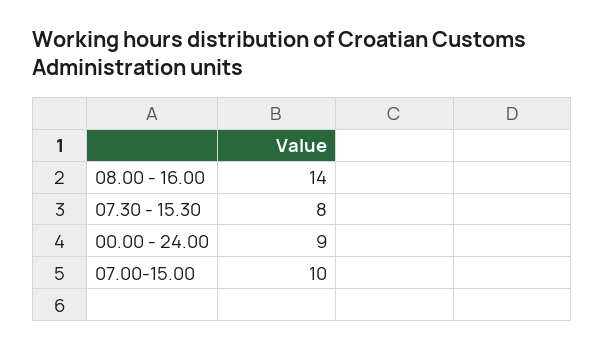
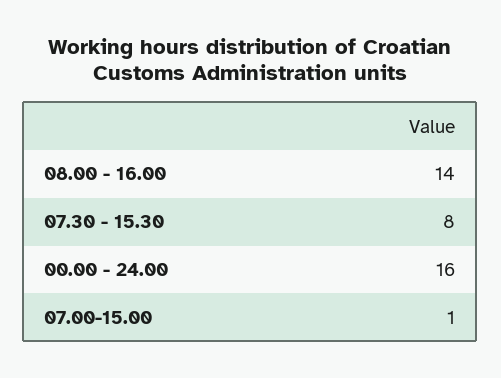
00.00 - 24.00: 9 -> 16
07.00-15.00: 10 -> 1

